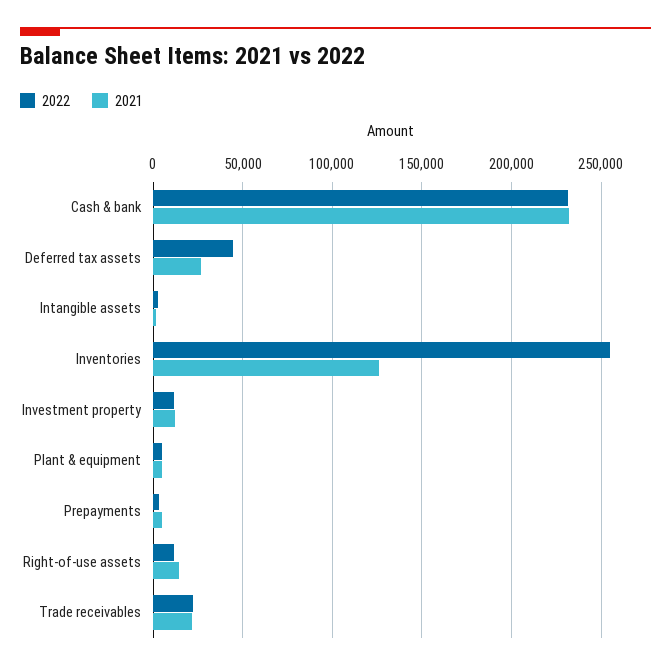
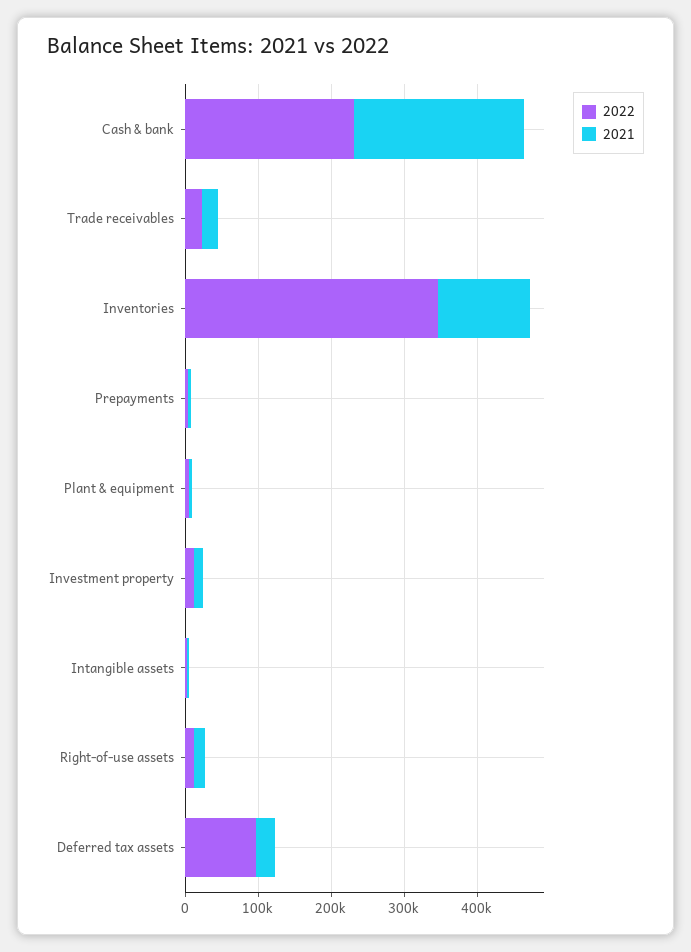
2022, Deferred tax assets: 45000 -> 100000
2022, Inventories: 255000 -> 340000

